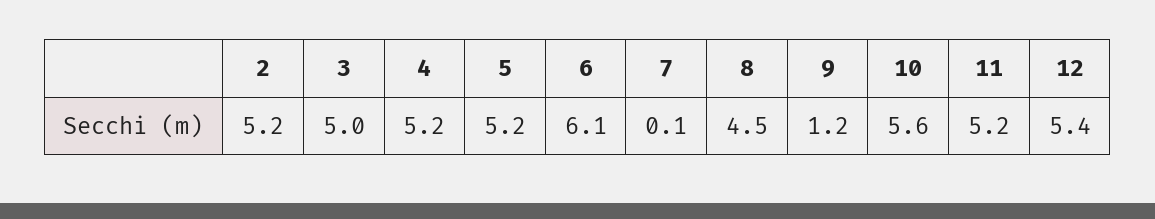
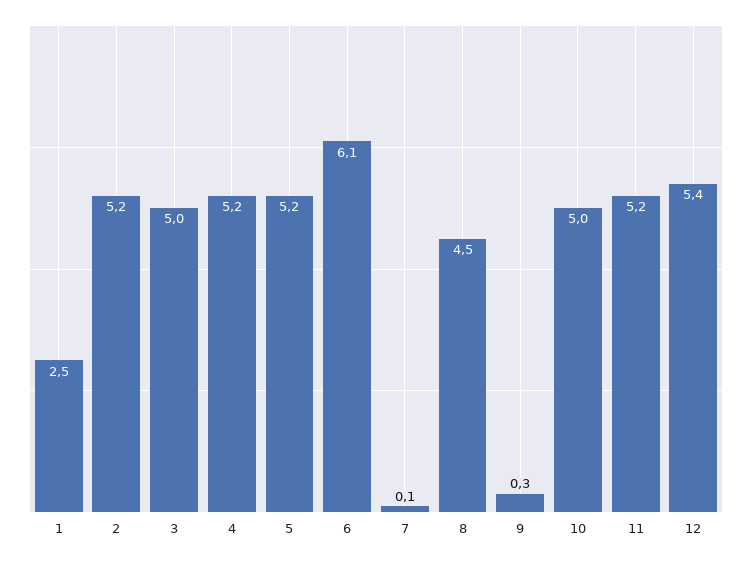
9: 1.2 -> 0.3
10: 5.6 -> 5
1: none -> 2.5

